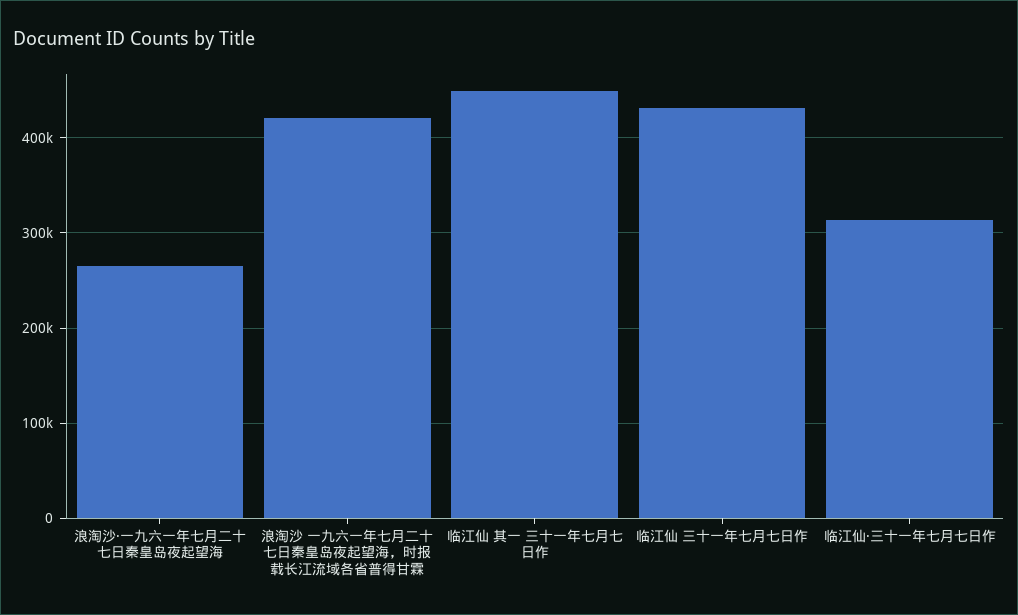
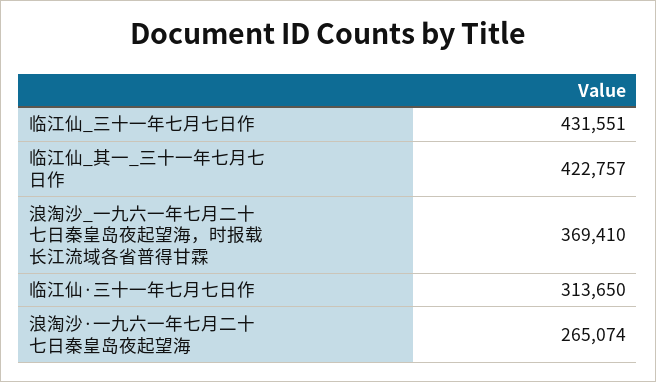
浪淘沙 一九六一年七月二十七日秦皇岛夜起望海，时报载长江流域各省普得甘霖: 420000 -> 369410
临江仙 其一 三十一年七月七日作: 450000 -> 422757

